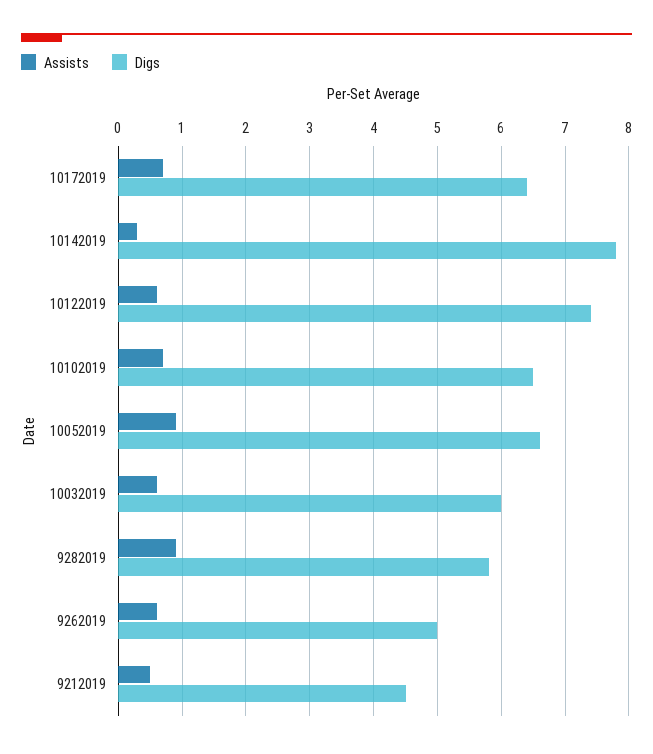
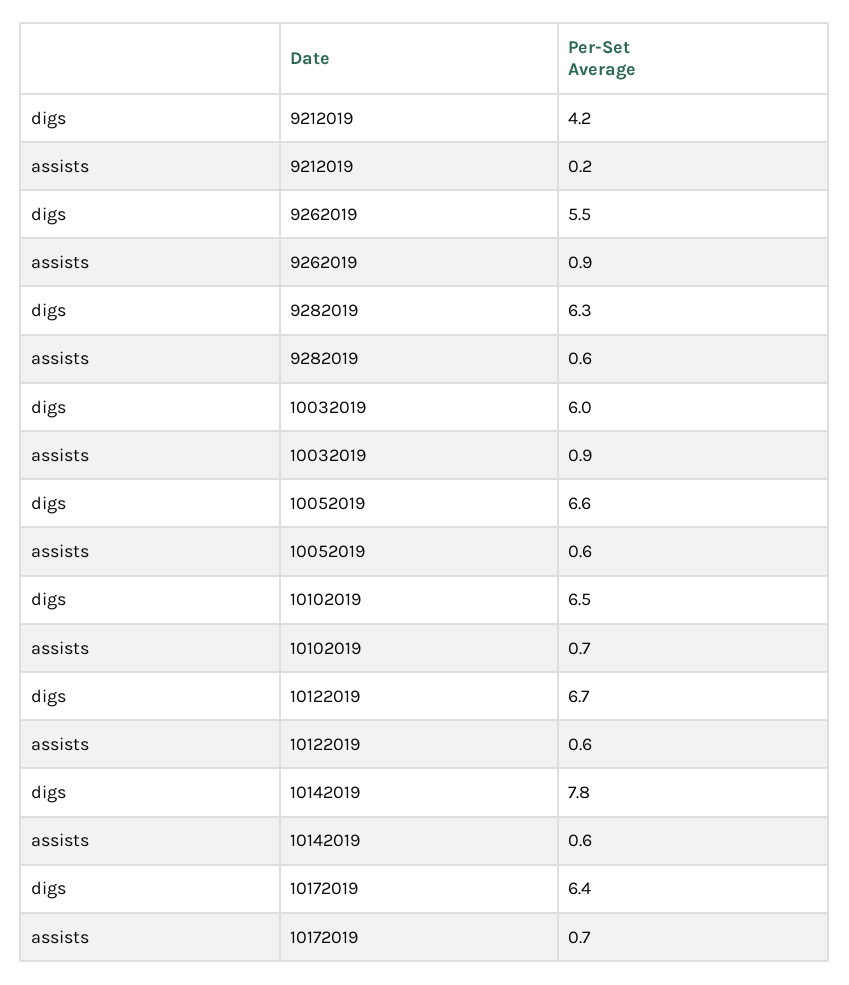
Assists, 10142019: 0.3 -> 0.6
Digs, 10122019: 7.4 -> 6.7
Assists, 10052019: 0.9 -> 0.6
Assists, 10032019: 0.6 -> 0.9
Assists, 9282019: 0.9 -> 0.6
Digs, 9282019: 5.8 -> 6.3
Assists, 9262019: 0.6 -> 0.9
Digs, 9262019: 5 -> 5.5
Assists, 9212019: 0.5 -> 0.2
Digs, 9212019: 4.5 -> 4.2

